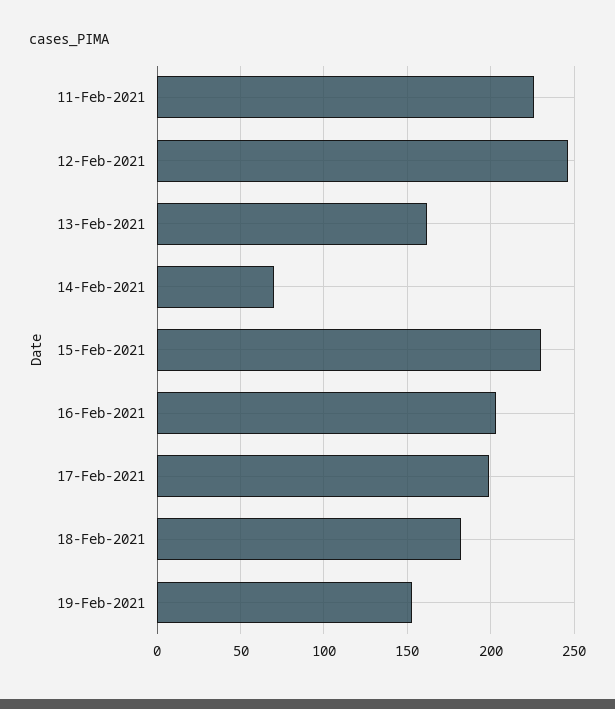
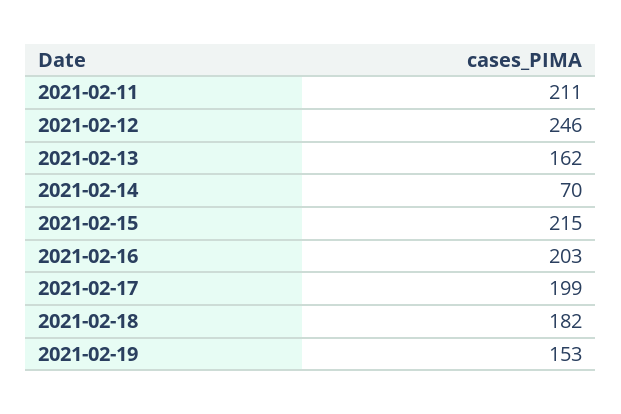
11-Feb-2021: 225 -> 211
15-Feb-2021: 230 -> 215

